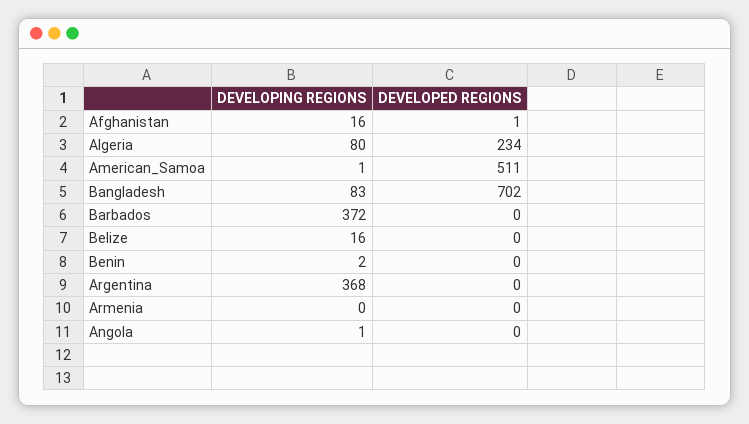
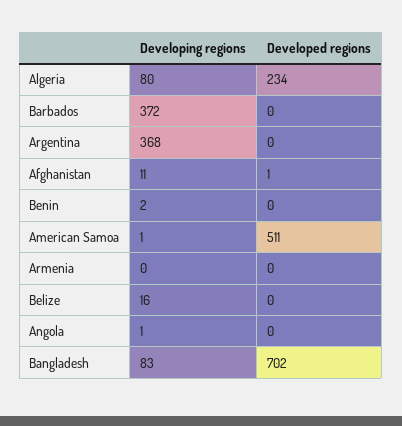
DEVELOPING REGIONS, Afghanistan: 16 -> 11

